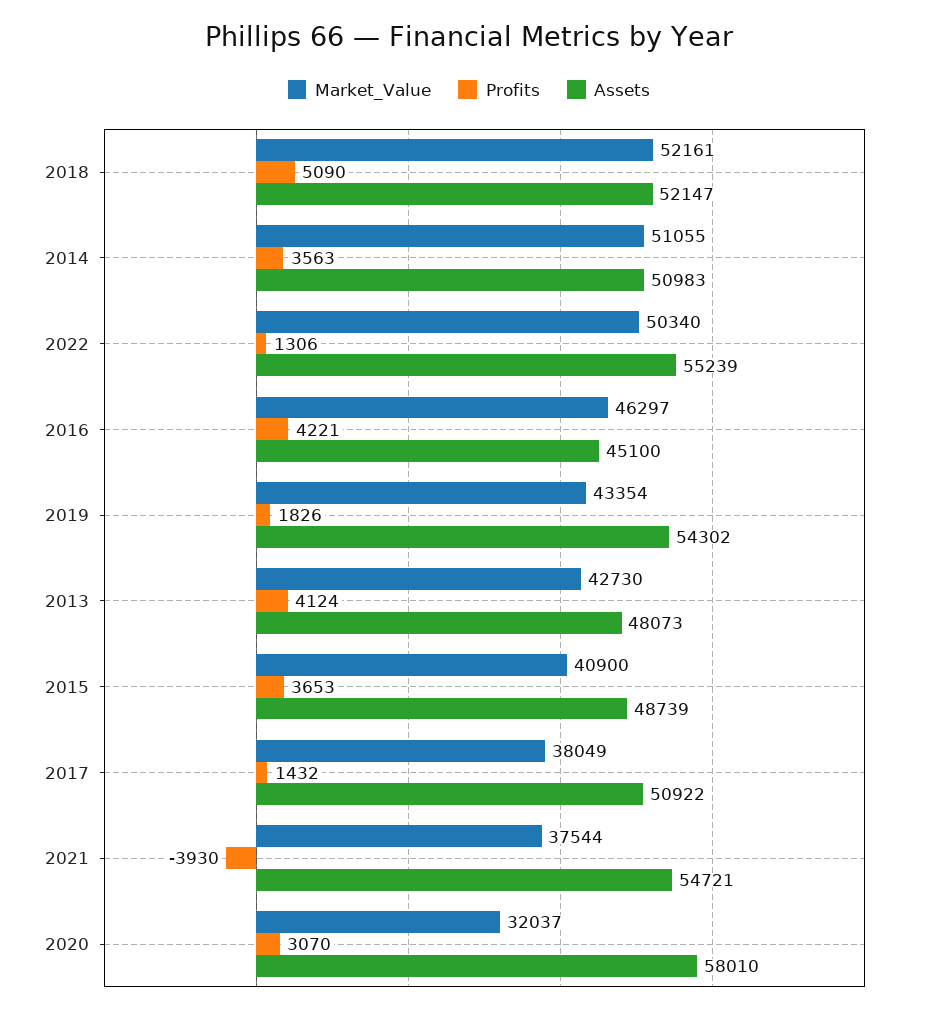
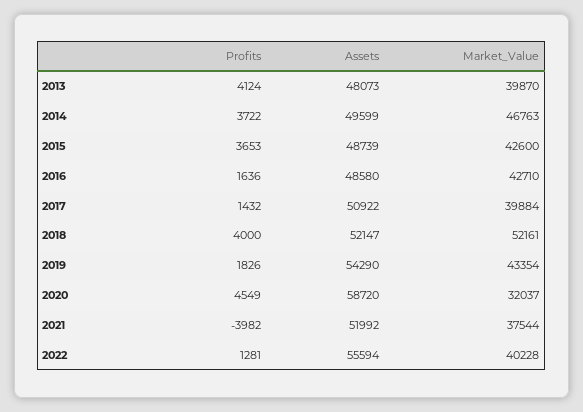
Profits, 2018: 5090 -> 4000
Market_Value, 2014: 51055 -> 46763
Profits, 2014: 3563 -> 3722
Assets, 2014: 50983 -> 49599
Market_Value, 2022: 50340 -> 40228
Profits, 2022: 1306 -> 1281
Assets, 2022: 55239 -> 55594
Market_Value, 2016: 46297 -> 42710
Profits, 2016: 4221 -> 1636
Assets, 2016: 45100 -> 48580
Assets, 2019: 54302 -> 54290
Market_Value, 2013: 42730 -> 39870
Market_Value, 2015: 40900 -> 42600
Market_Value, 2017: 38049 -> 39884
Profits, 2021: -3930 -> -3982
Assets, 2021: 54721 -> 51992
Profits, 2020: 3070 -> 4549
Assets, 2020: 58010 -> 58720

